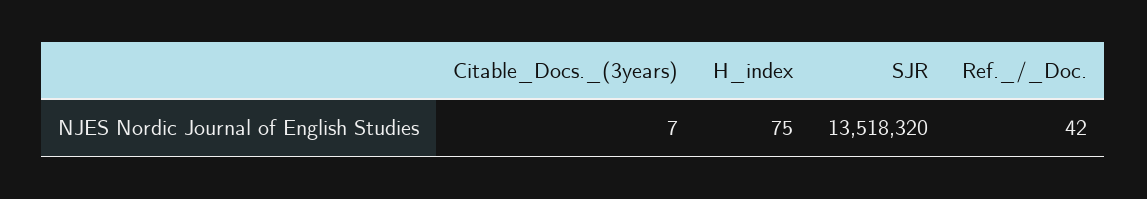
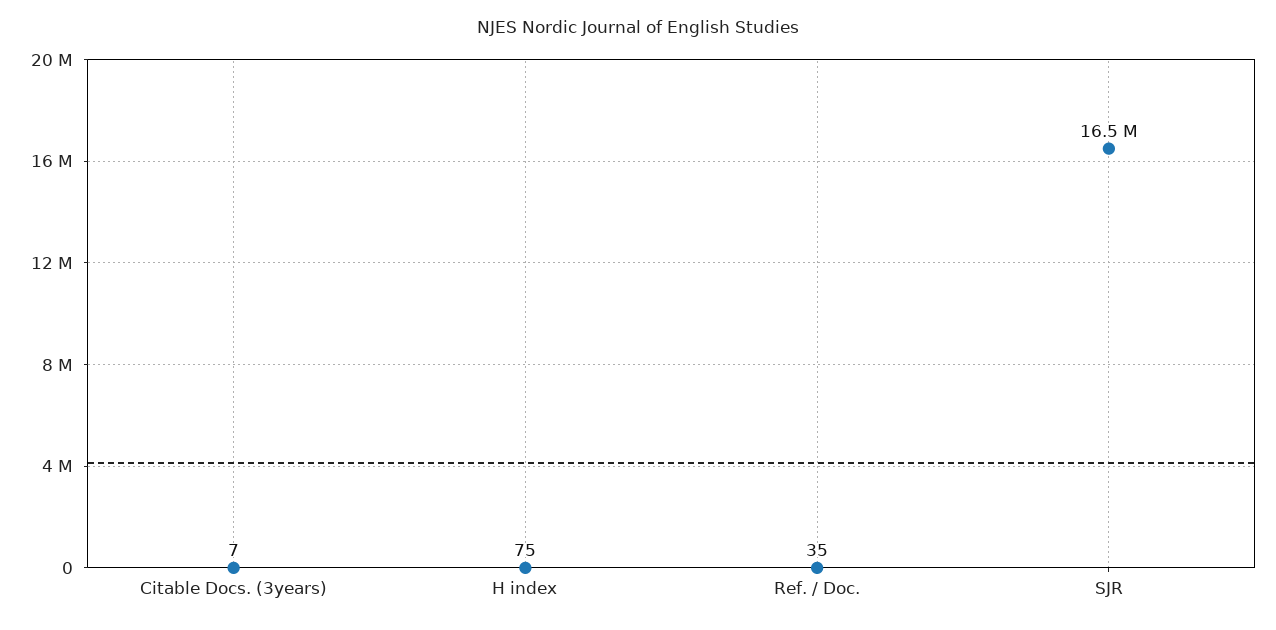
SJR: 13518320 -> 16500000
Ref._/_Doc.: 42 -> 35

